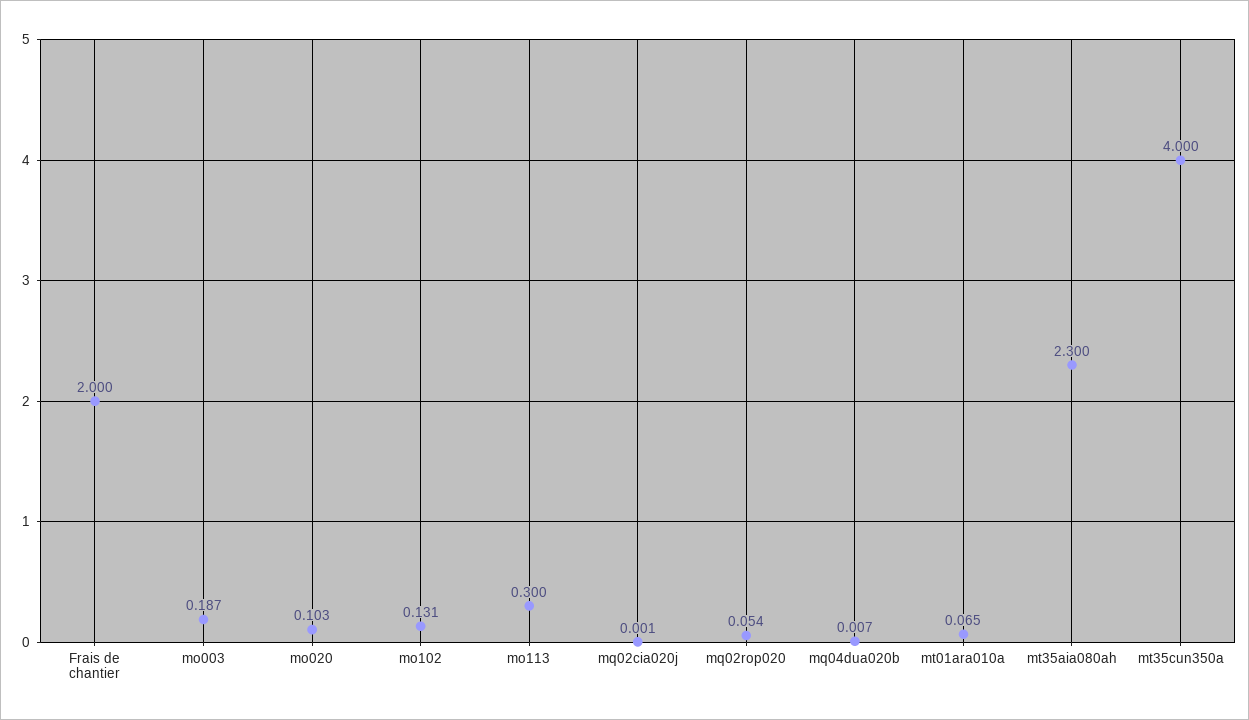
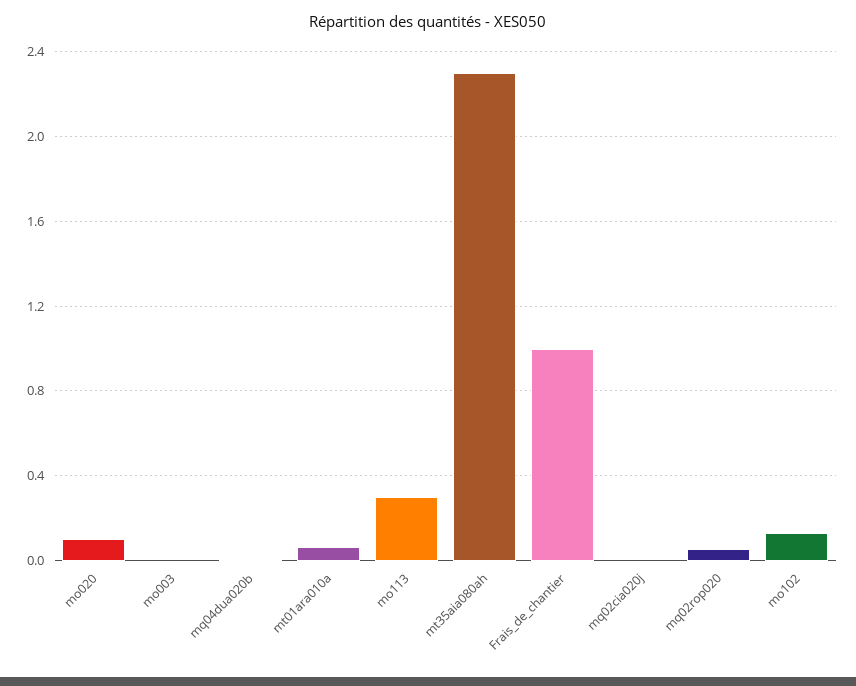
Frais de chantier: 2 -> 1
mo003: 0.187 -> 0
mt35cun350a: 4 -> none

